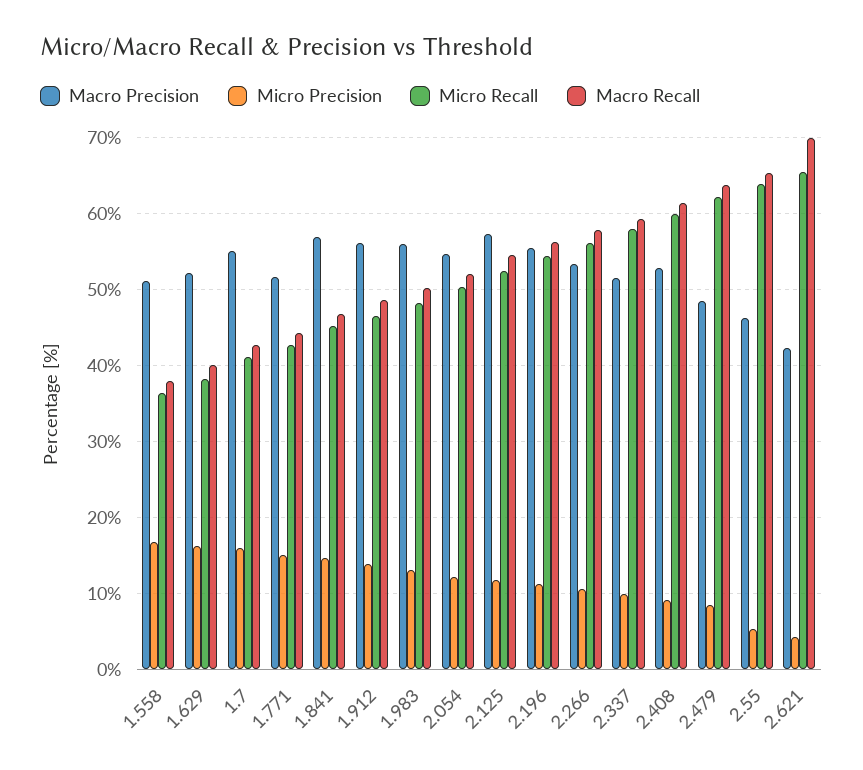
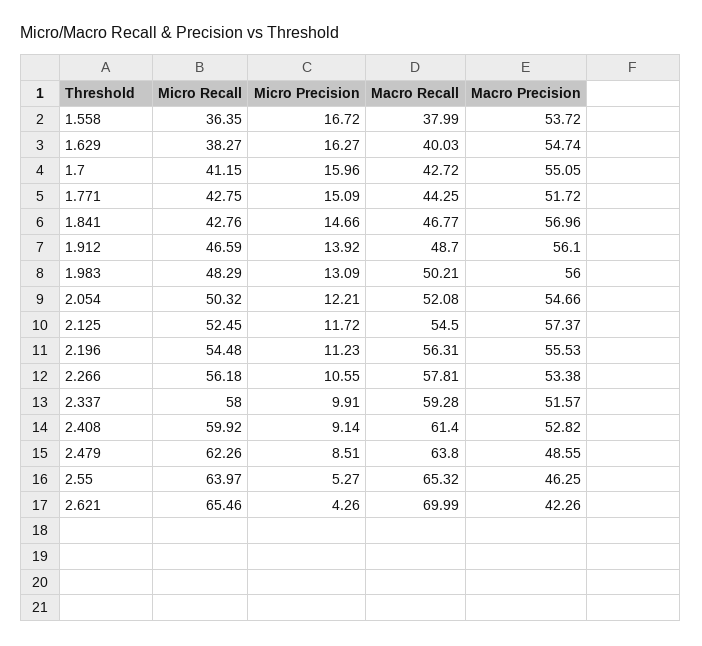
Macro Precision, 1.558: 51 -> 53.72
Macro Precision, 1.629: 52 -> 54.74
Micro Recall, 1.841: 45 -> 42.76

